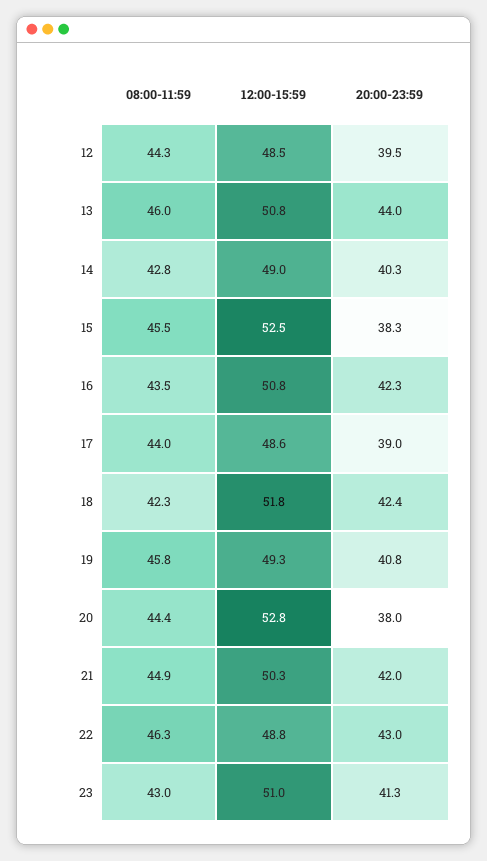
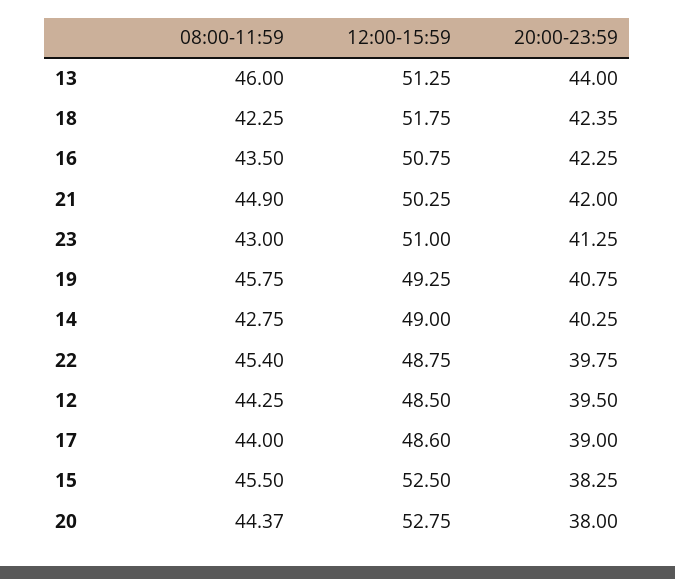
12:00-15:59, 13: 50.8 -> 51.25
08:00-11:59, 22: 46.3 -> 45.4
20:00-23:59, 22: 43 -> 39.75

